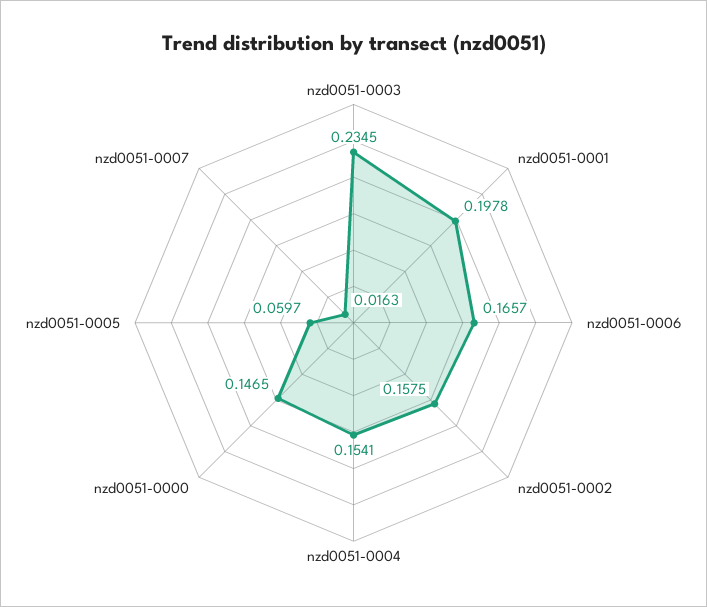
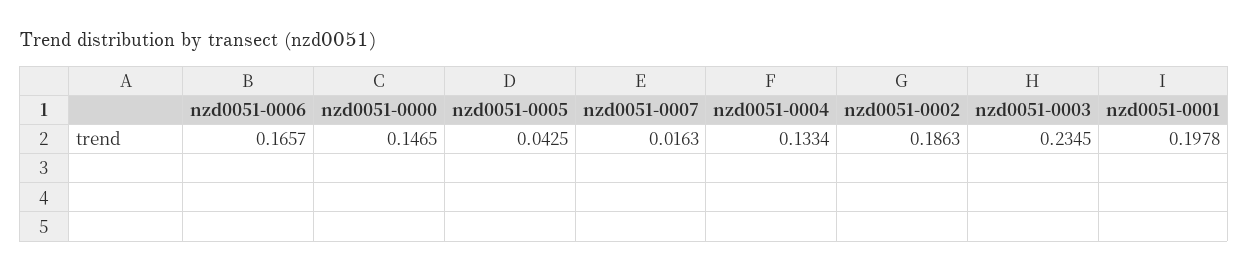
nzd0051-0002: 0.1575 -> 0.1863
nzd0051-0004: 0.1541 -> 0.1334
nzd0051-0005: 0.0597 -> 0.0425

